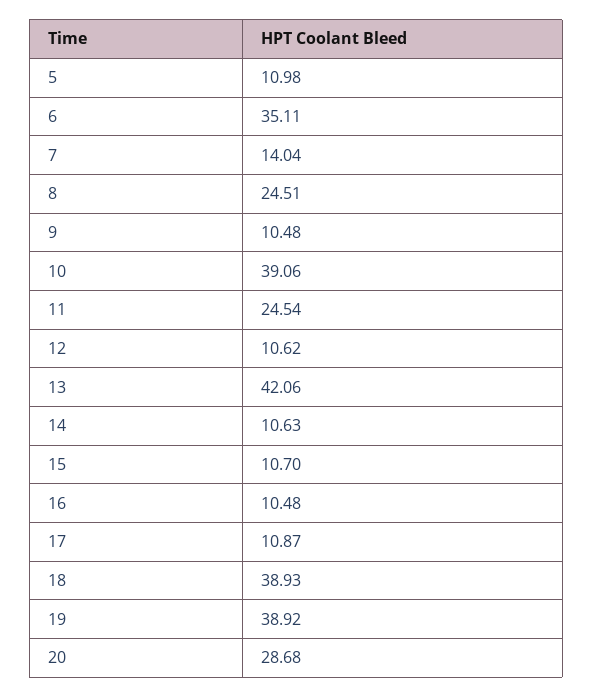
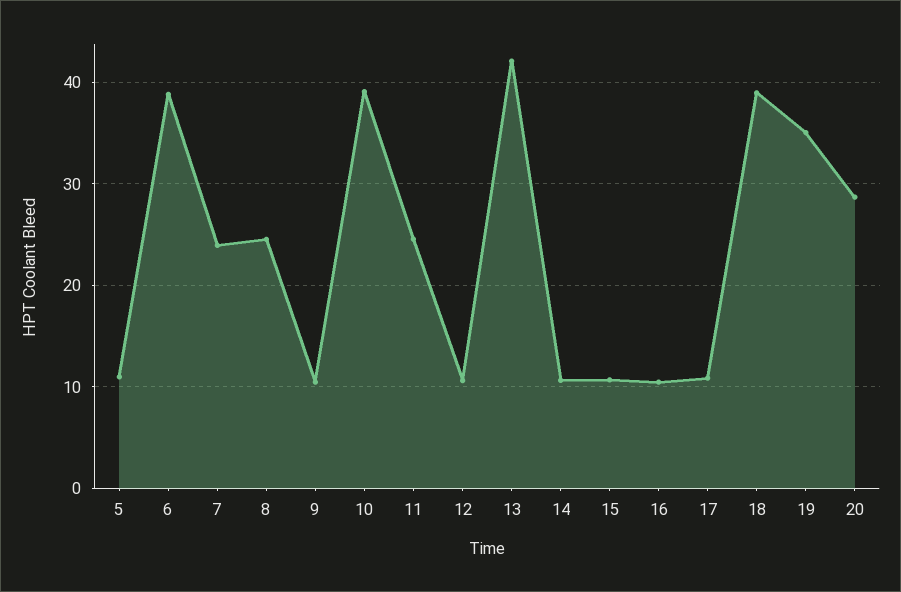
6: 35.11 -> 39
7: 14.04 -> 24
19: 38.92 -> 35

